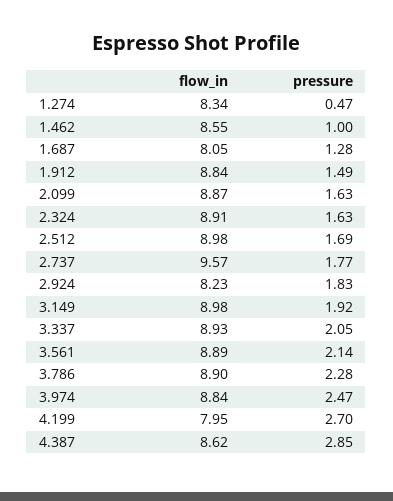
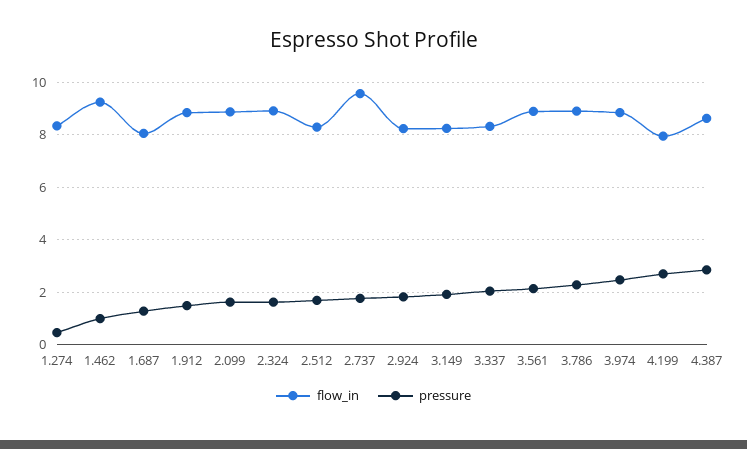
flow_in, 1.462: 8.55 -> 9.25
flow_in, 2.512: 8.98 -> 8.25
flow_in, 3.149: 8.98 -> 8.25
flow_in, 3.337: 8.93 -> 8.25

